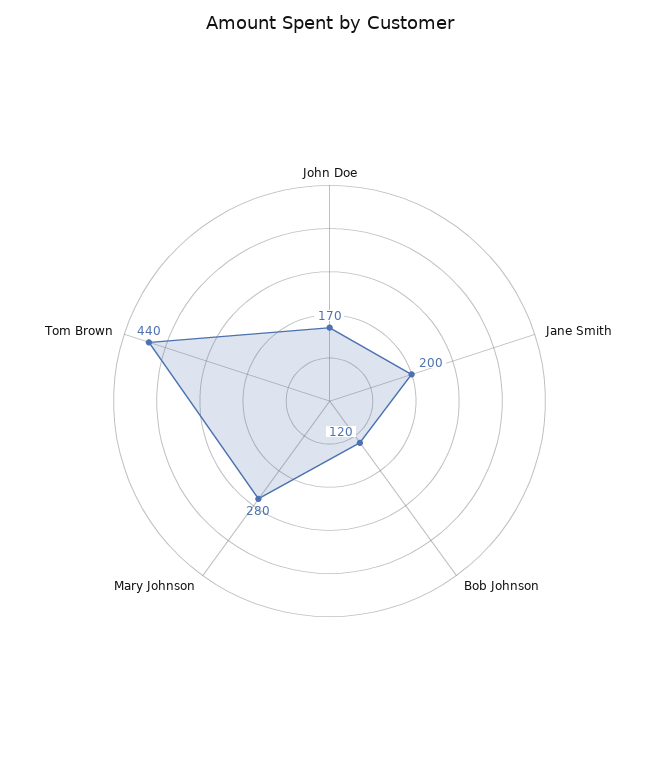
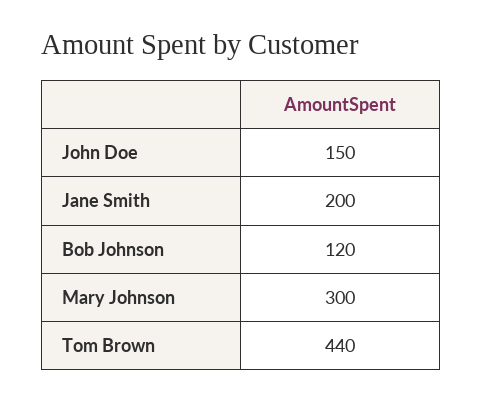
John Doe: 170 -> 150
Mary Johnson: 280 -> 300

